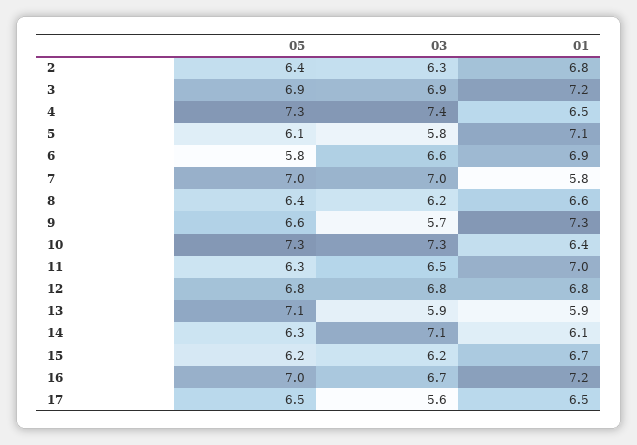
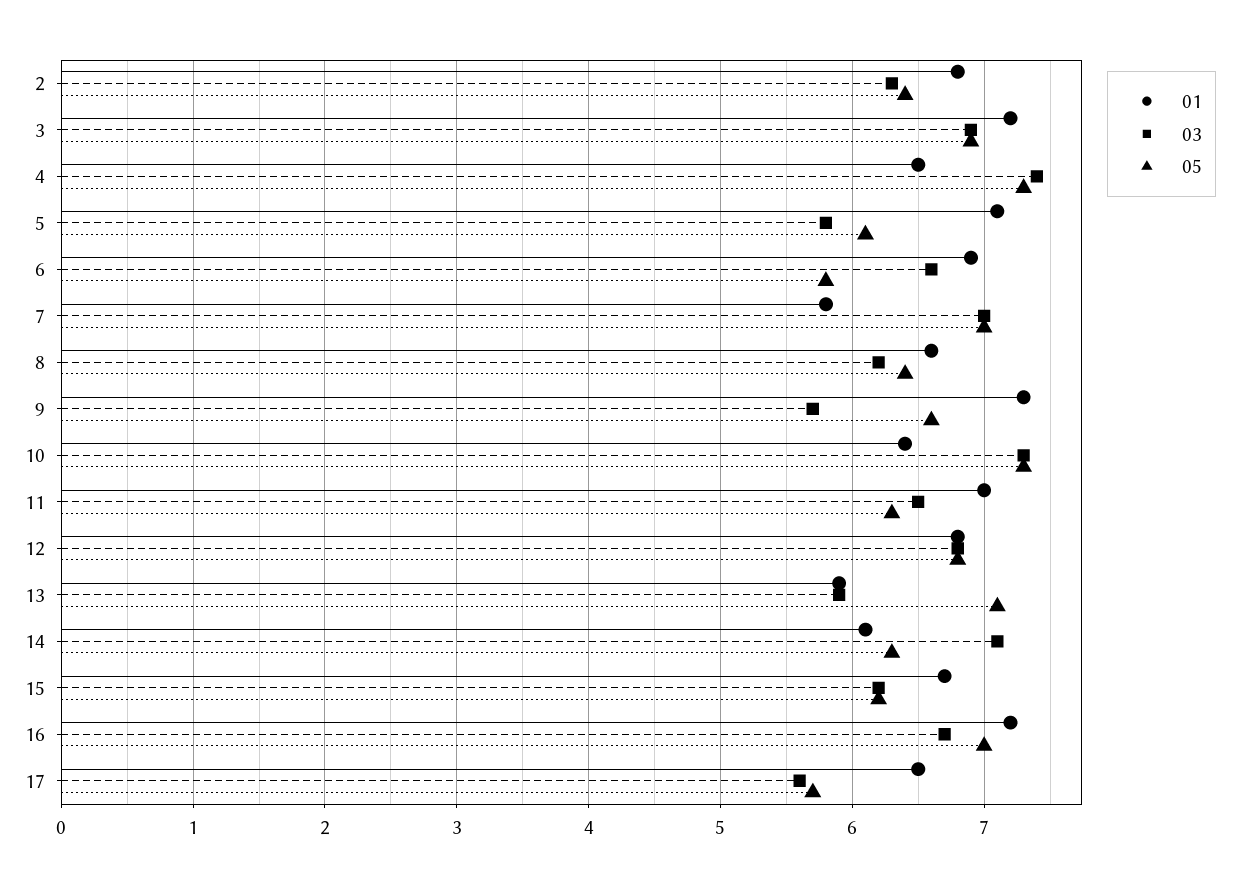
05, 17: 6.5 -> 5.7

